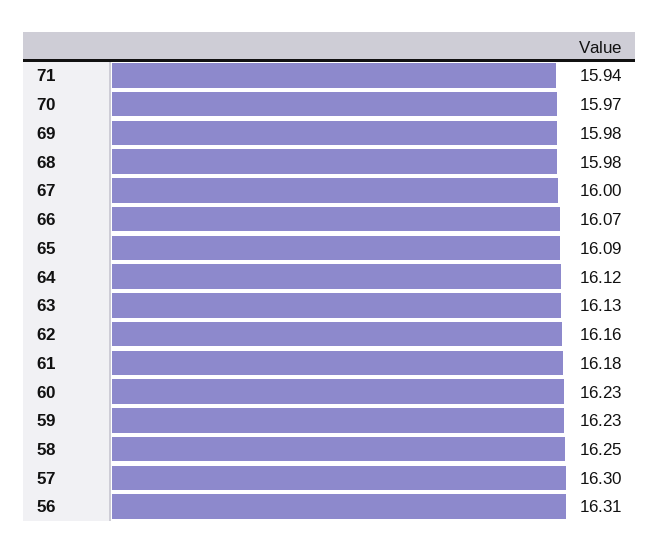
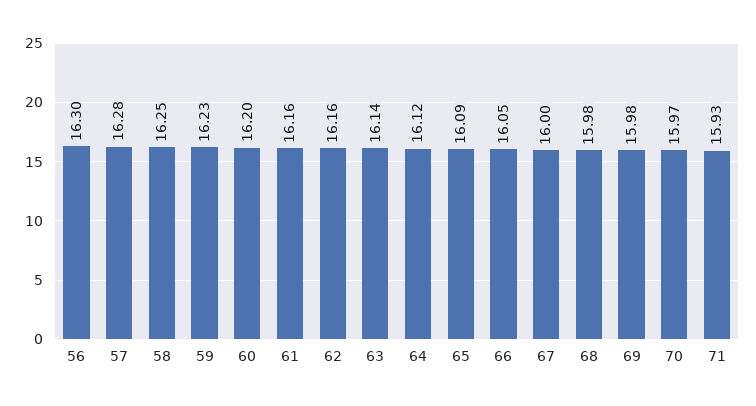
71: 15.94 -> 15.93
66: 16.07 -> 16.05
63: 16.13 -> 16.14
61: 16.18 -> 16.16
60: 16.23 -> 16.2
57: 16.3 -> 16.28
56: 16.31 -> 16.3

